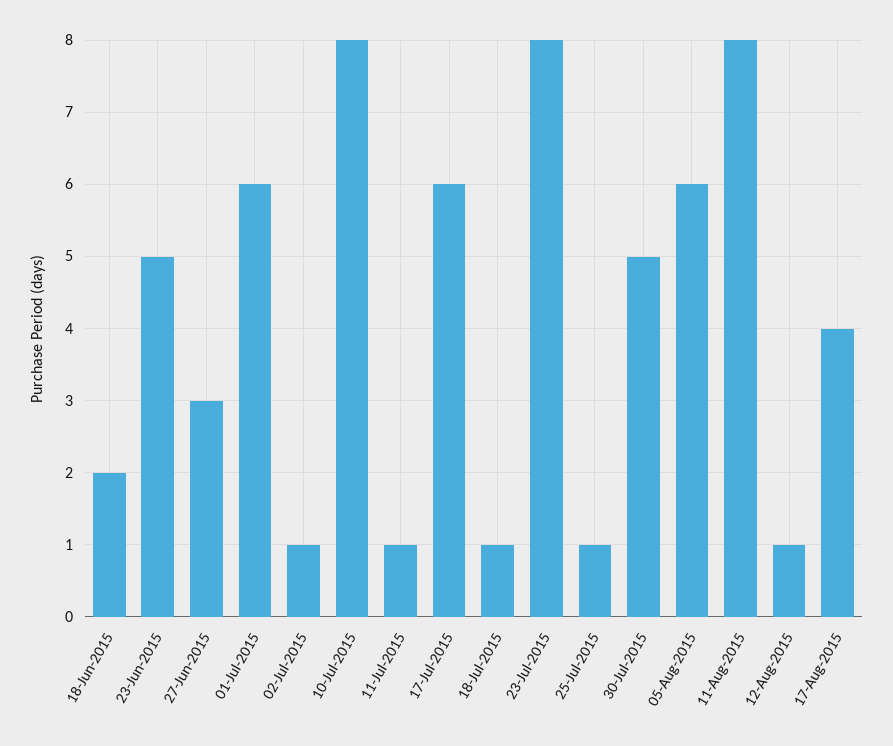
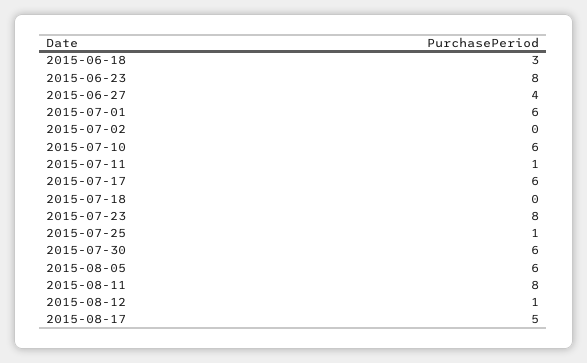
18-Jun-2015: 2 -> 3
23-Jun-2015: 5 -> 8
27-Jun-2015: 3 -> 4
02-Jul-2015: 1 -> 0
10-Jul-2015: 8 -> 6
18-Jul-2015: 1 -> 0
30-Jul-2015: 5 -> 6
17-Aug-2015: 4 -> 5

